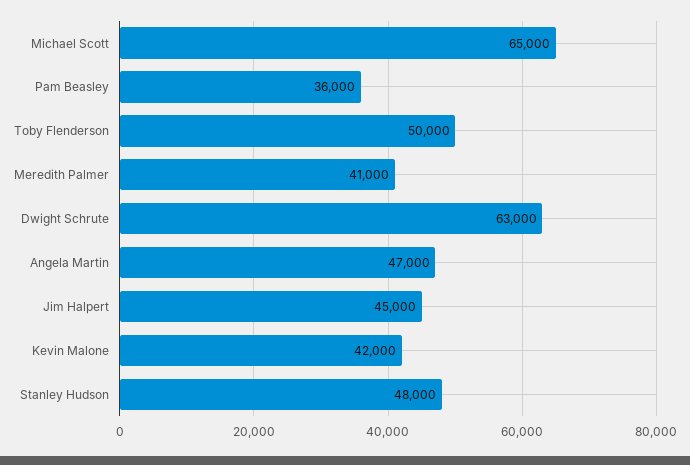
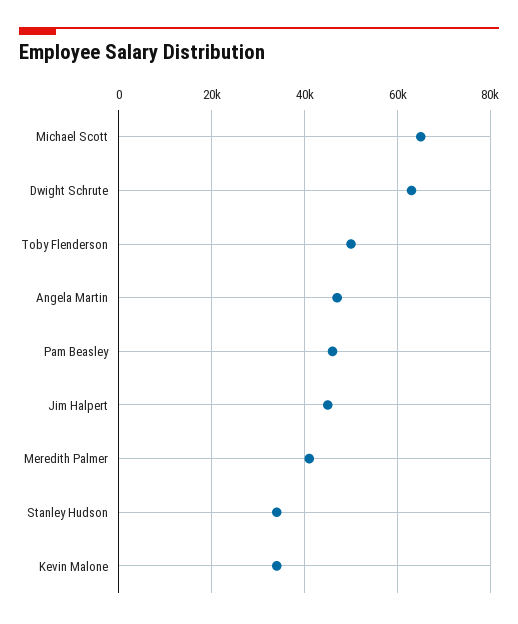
Pam Beasley: 36000 -> 46000
Kevin Malone: 42000 -> 34000
Stanley Hudson: 48000 -> 34000

